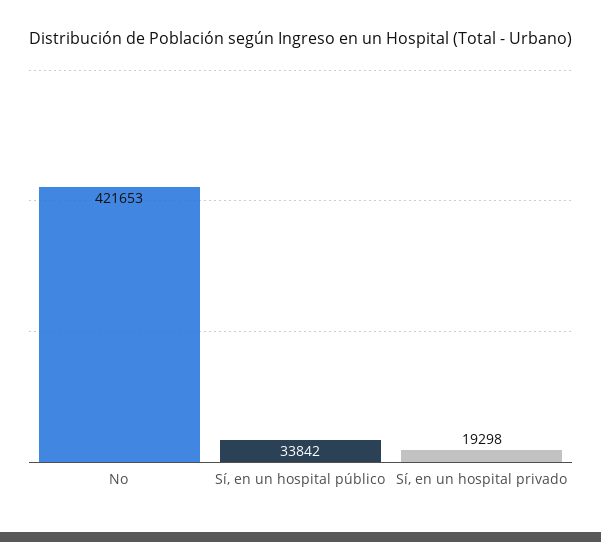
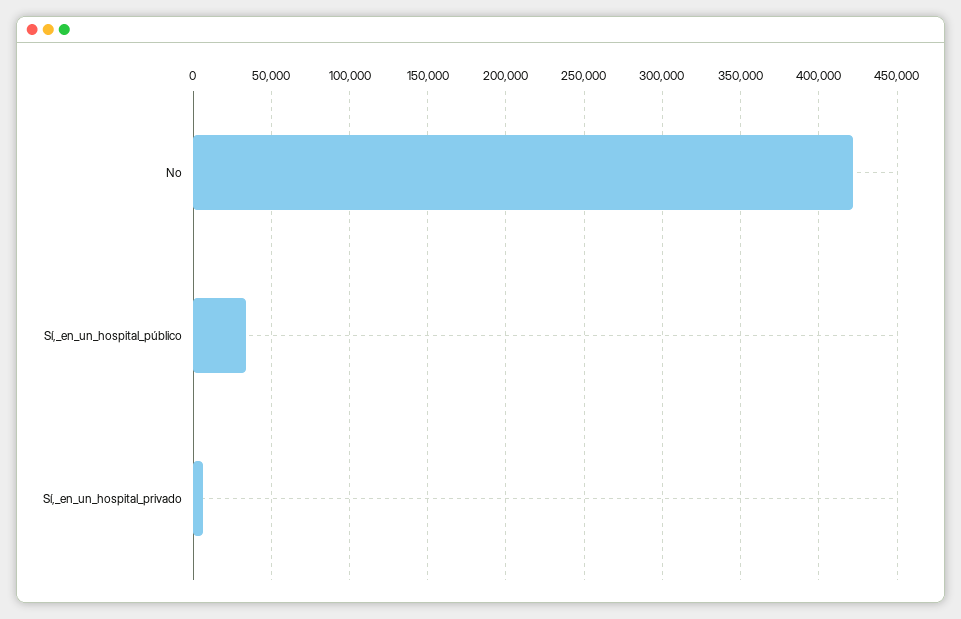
Sí, en un hospital privado: 19298 -> 5000

